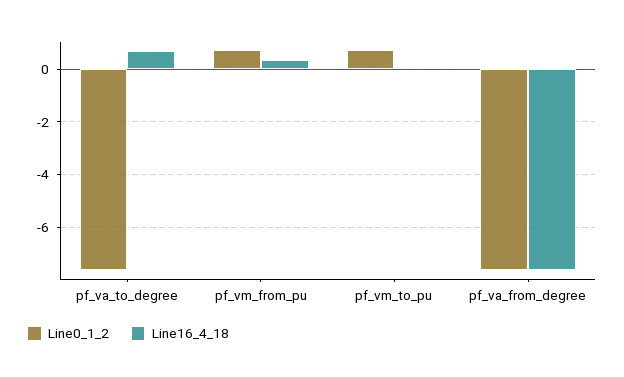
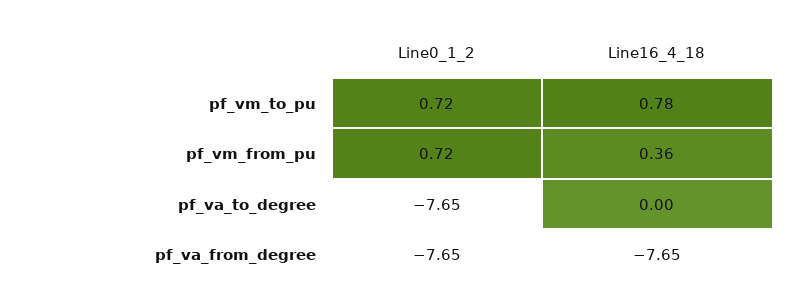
Line16_4_18, pf_va_to_degree: 0.75 -> 0
Line16_4_18, pf_vm_to_pu: 0 -> 0.78

